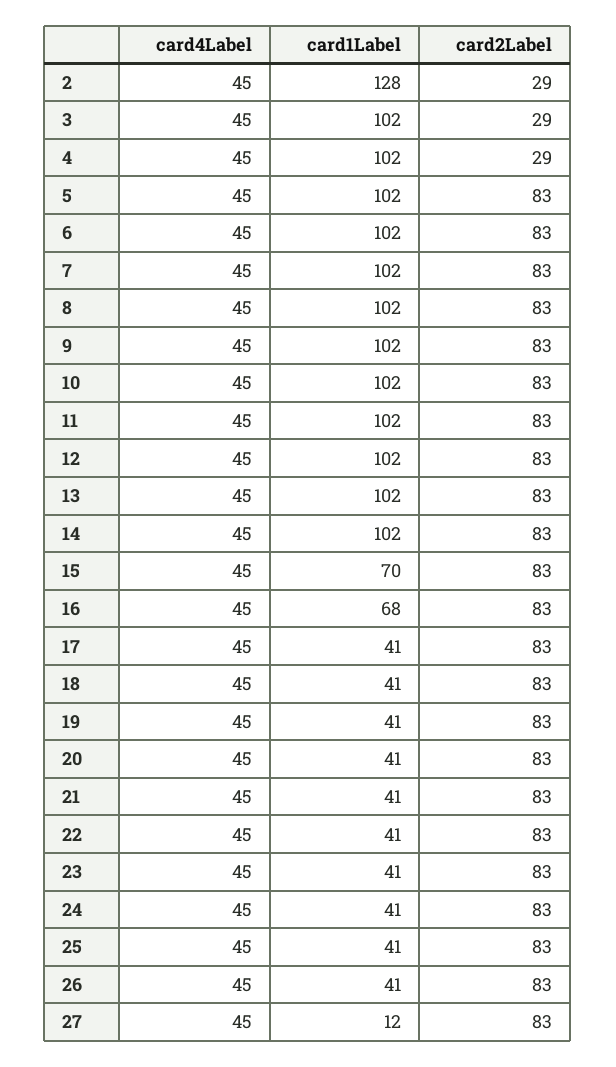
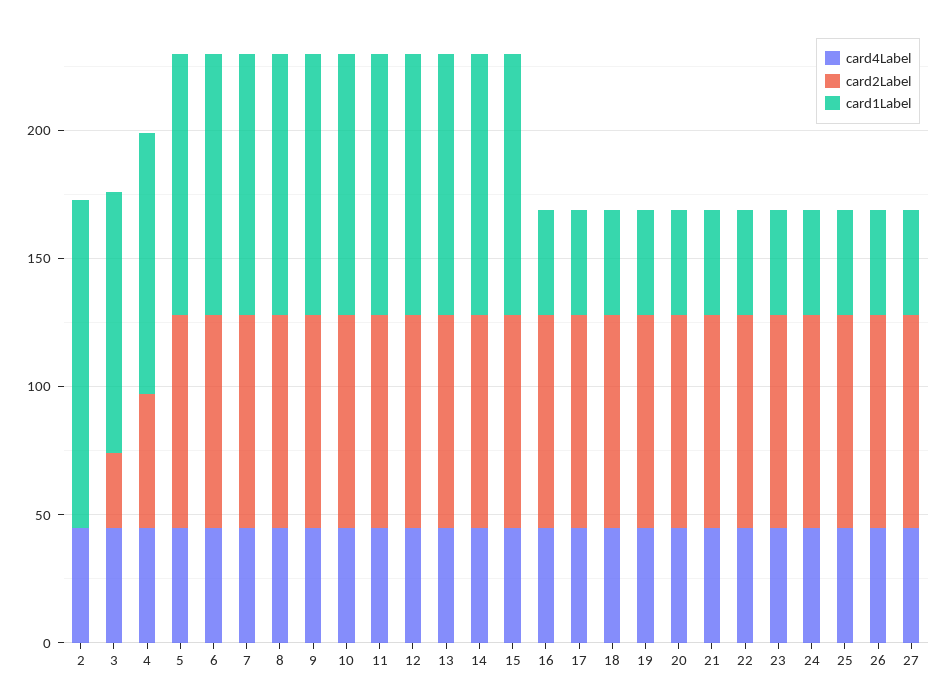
card2Label, 2: 29 -> 0
card2Label, 4: 29 -> 50
card1Label, 15: 70 -> 100
card1Label, 16: 68 -> 40
card1Label, 27: 12 -> 40

